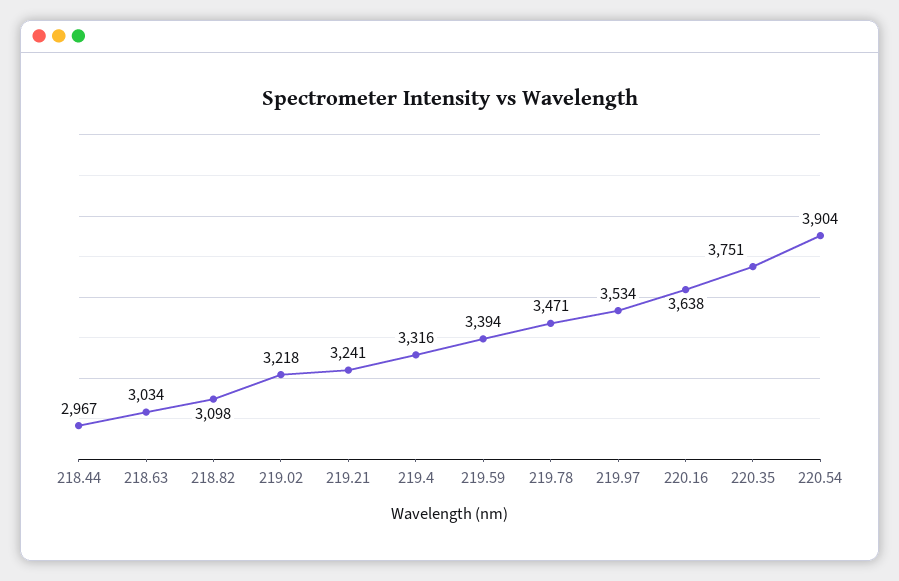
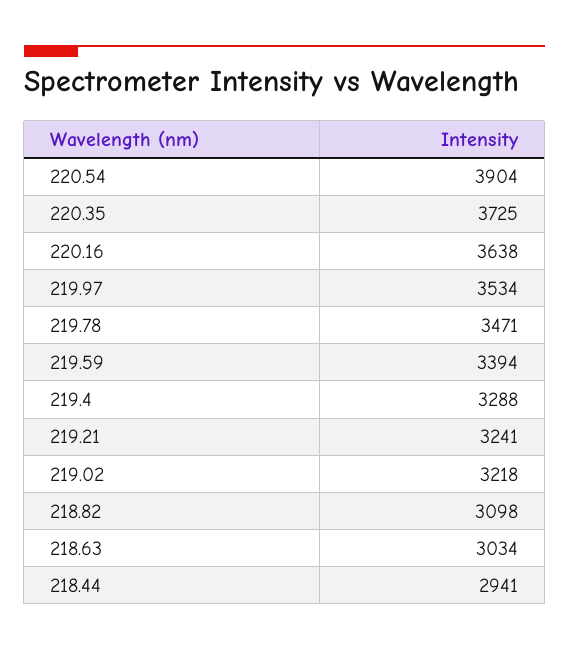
218.44: 2967 -> 2941
219.4: 3316 -> 3288
220.35: 3751 -> 3725

